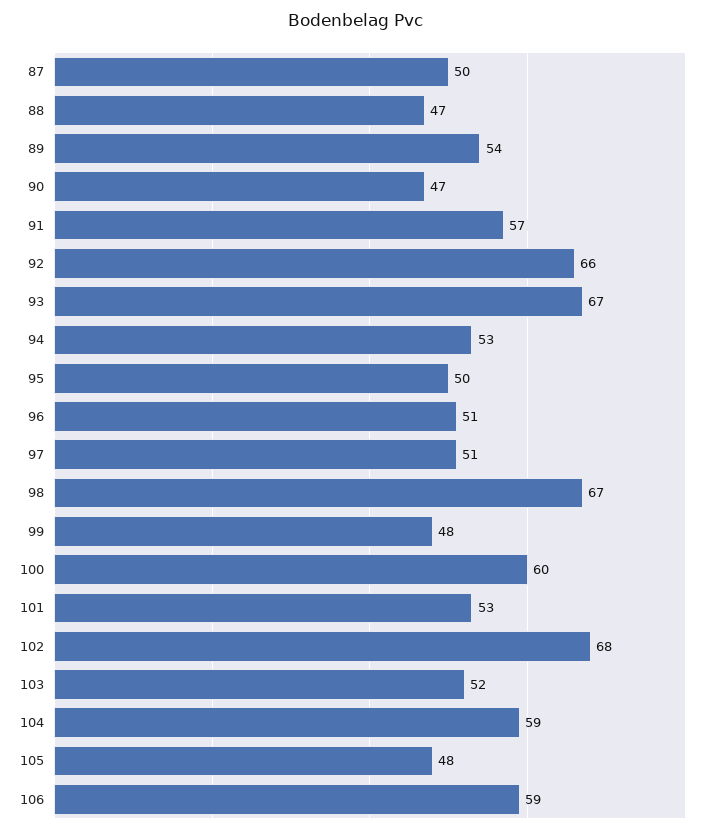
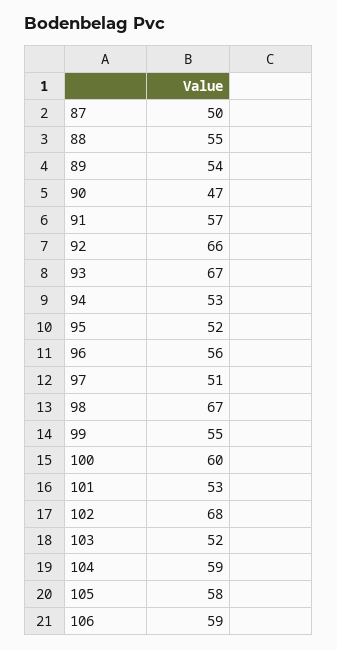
88: 47 -> 55
95: 50 -> 52
96: 51 -> 56
99: 48 -> 55
105: 48 -> 58

